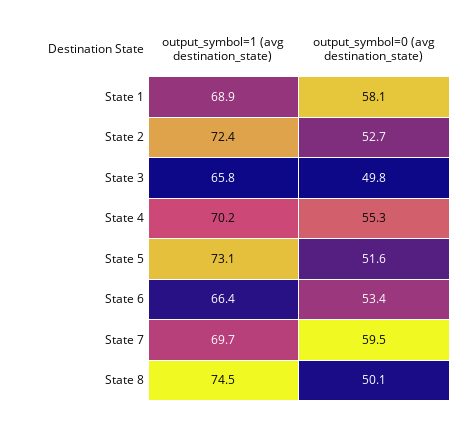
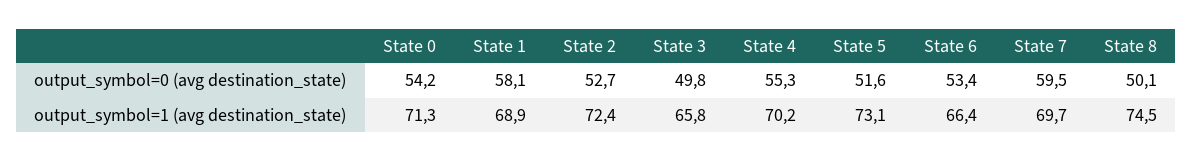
output_symbol=0 (avg destination_state), State 0: none -> 54.2
output_symbol=1 (avg destination_state), State 0: none -> 71.3

